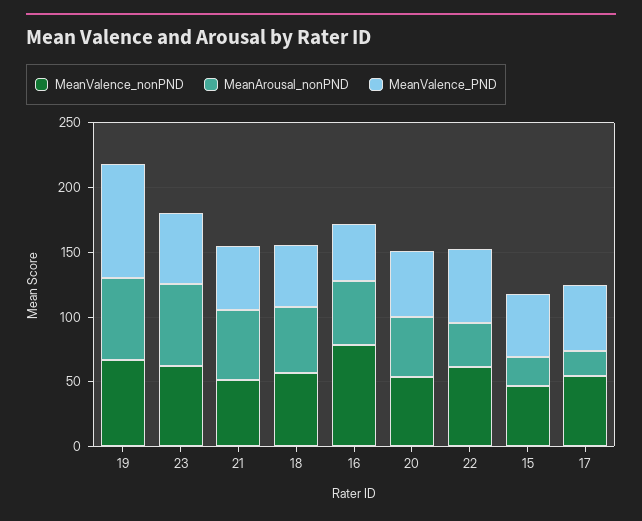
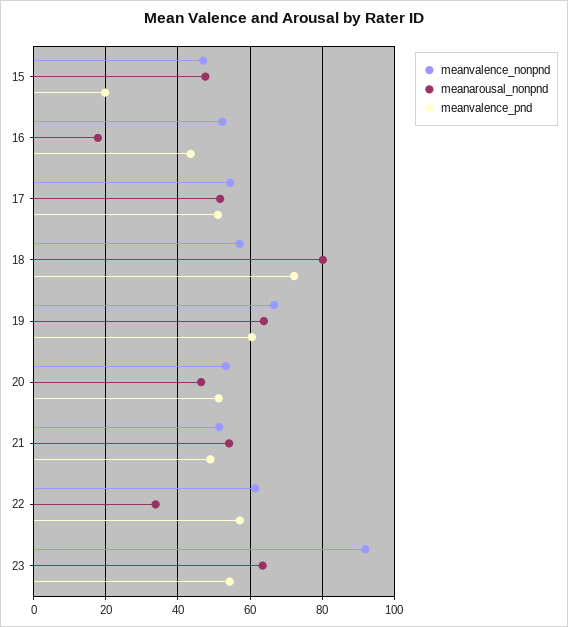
MeanValence_PND, 19: 90 -> 60
MeanValence_nonPND, 23: 60 -> 92
MeanArousal_nonPND, 18: 50 -> 80
MeanValence_PND, 18: 50 -> 72
MeanValence_nonPND, 16: 80 -> 52
MeanArousal_nonPND, 16: 50 -> 18
MeanArousal_nonPND, 15: 20 -> 48
MeanValence_PND, 15: 50 -> 20
MeanArousal_nonPND, 17: 20 -> 52

